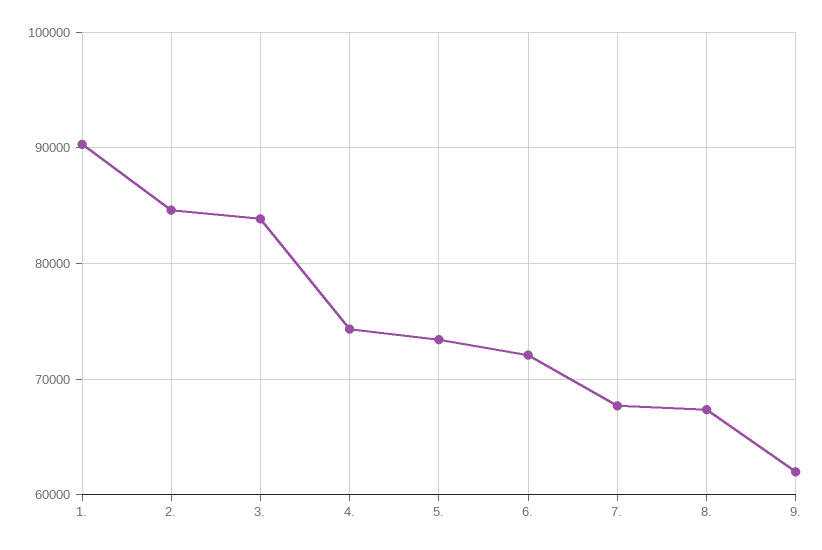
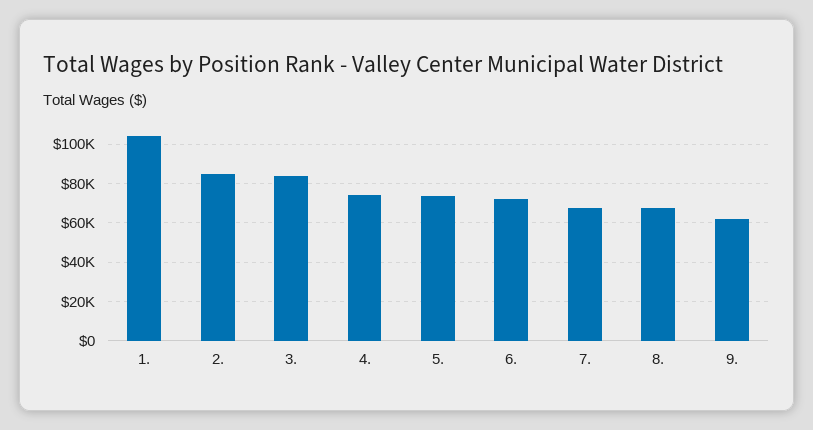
1.: 90000 -> 105000

